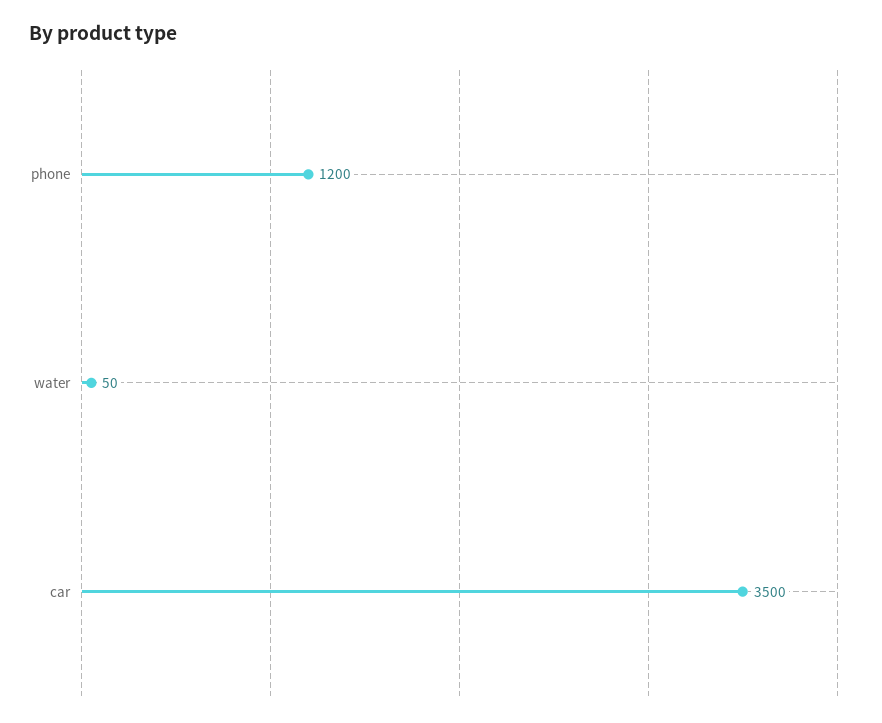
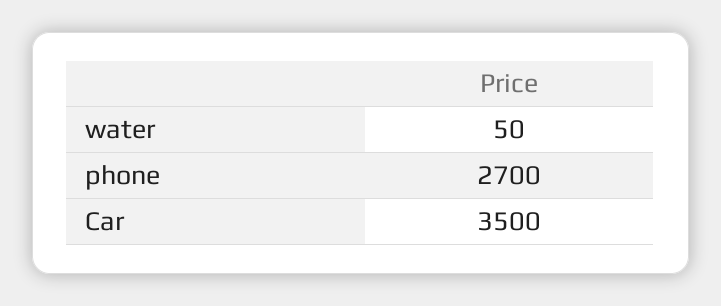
phone: 1200 -> 2700

